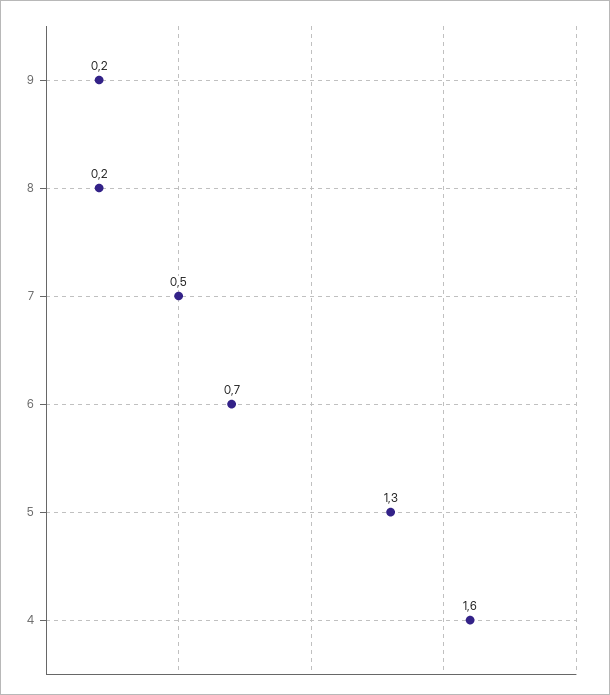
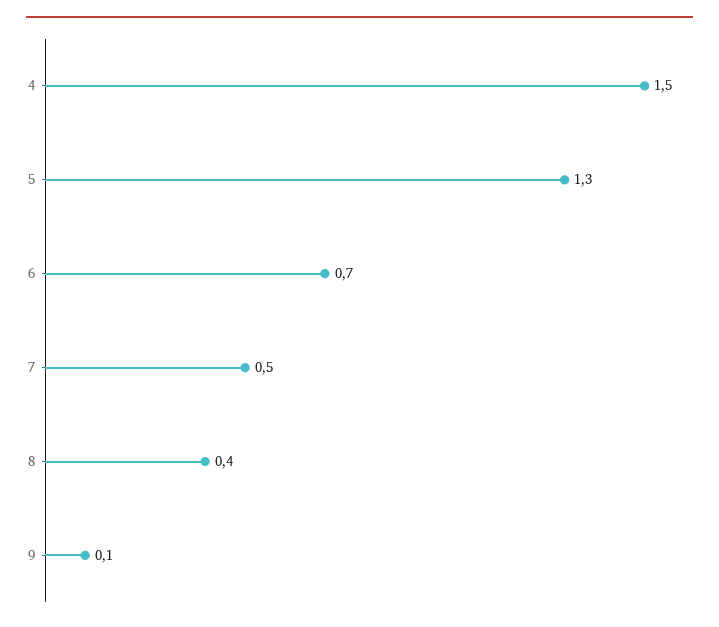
9: 0.2 -> 0.1
8: 0.2 -> 0.4
4: 1.6 -> 1.5

